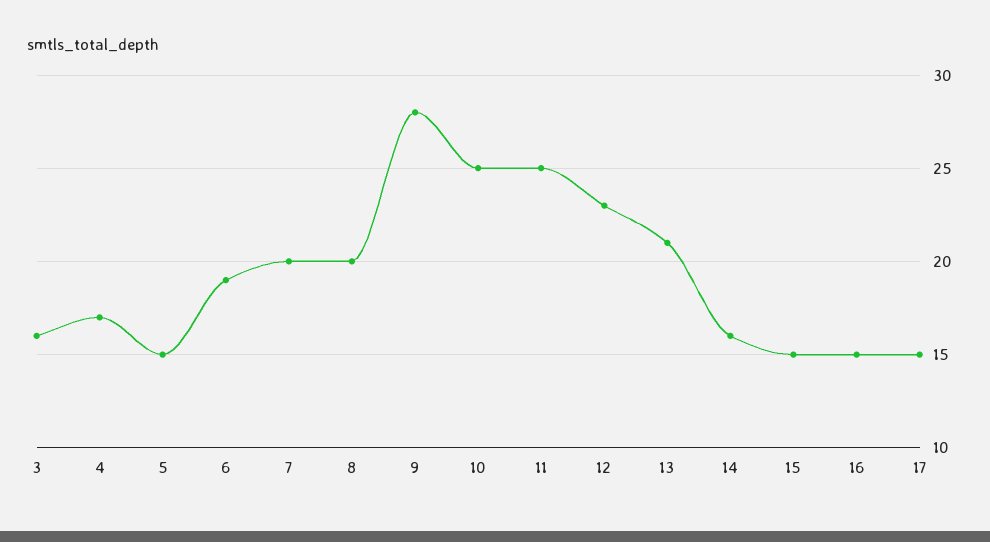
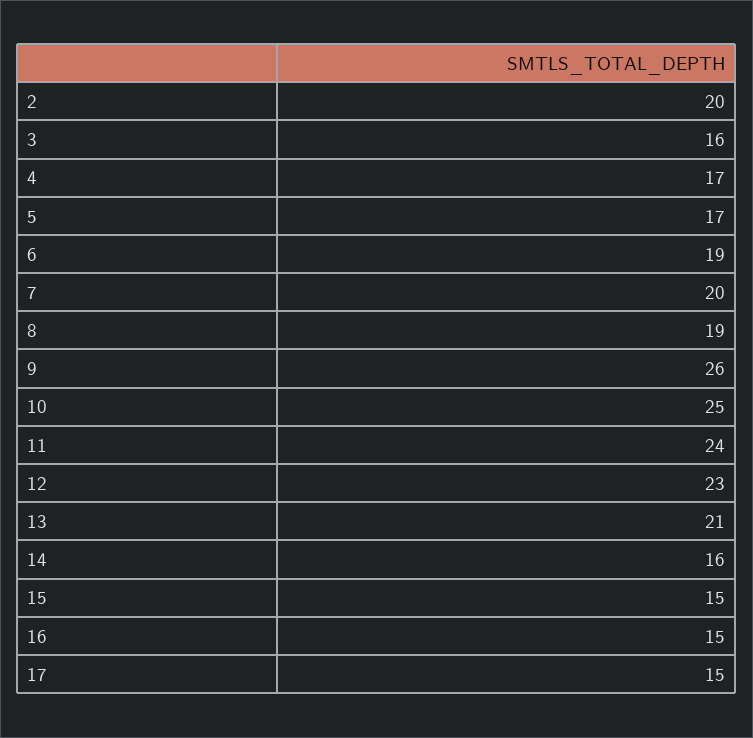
5: 15 -> 17
8: 20 -> 19
9: 28 -> 26
11: 25 -> 24
2: none -> 20

